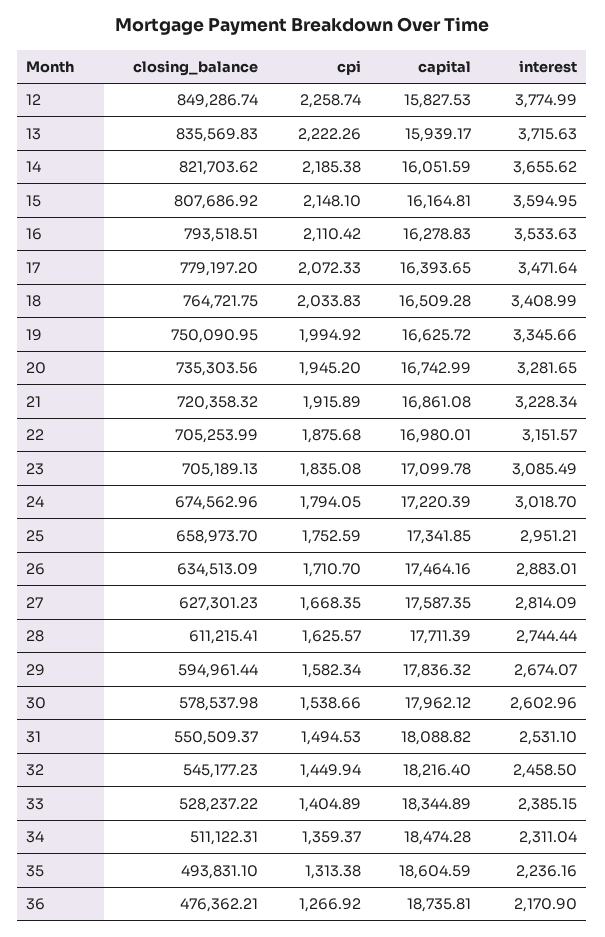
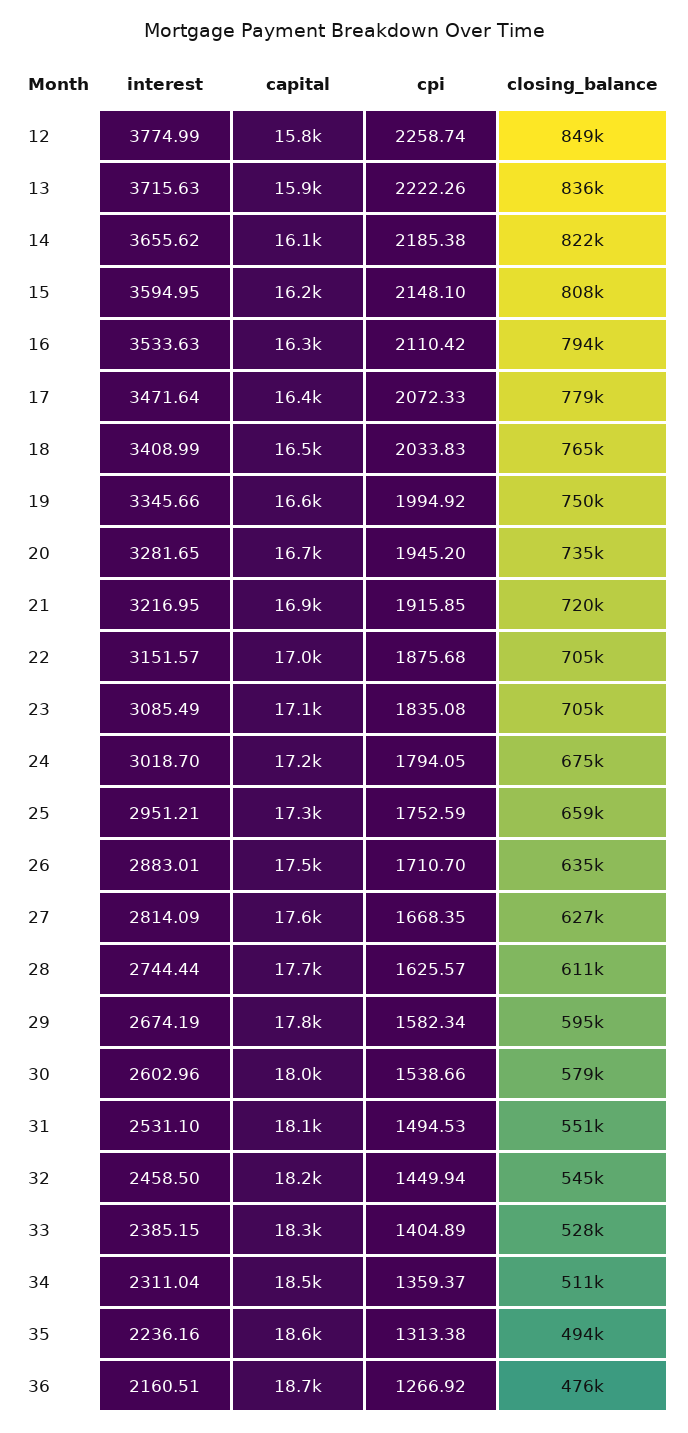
cpi, 21: 1915.89 -> 1915.85
interest, 21: 3228.34 -> 3216.95
interest, 29: 2674.07 -> 2674.19
interest, 36: 2170.9 -> 2160.51

